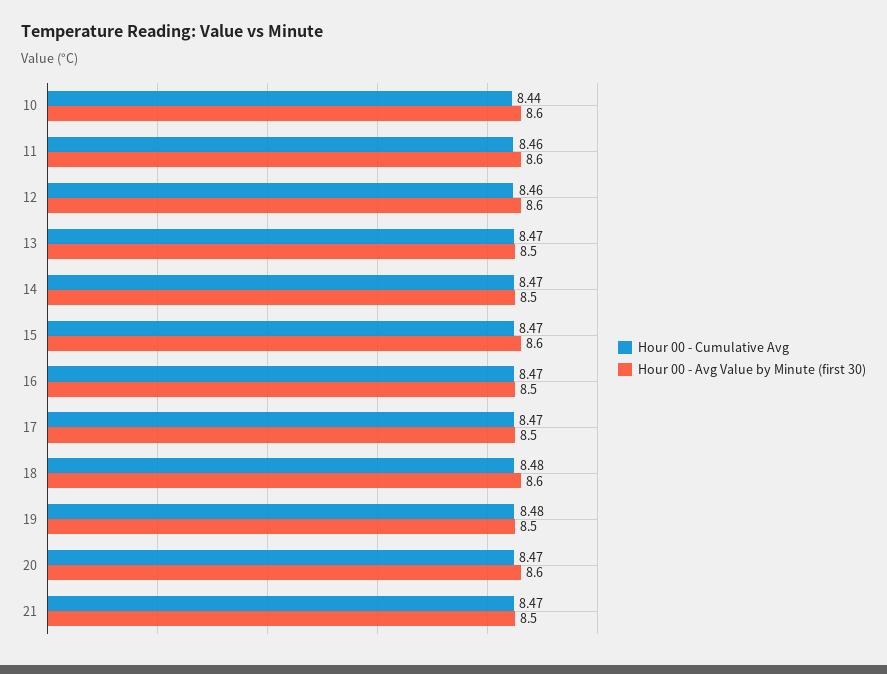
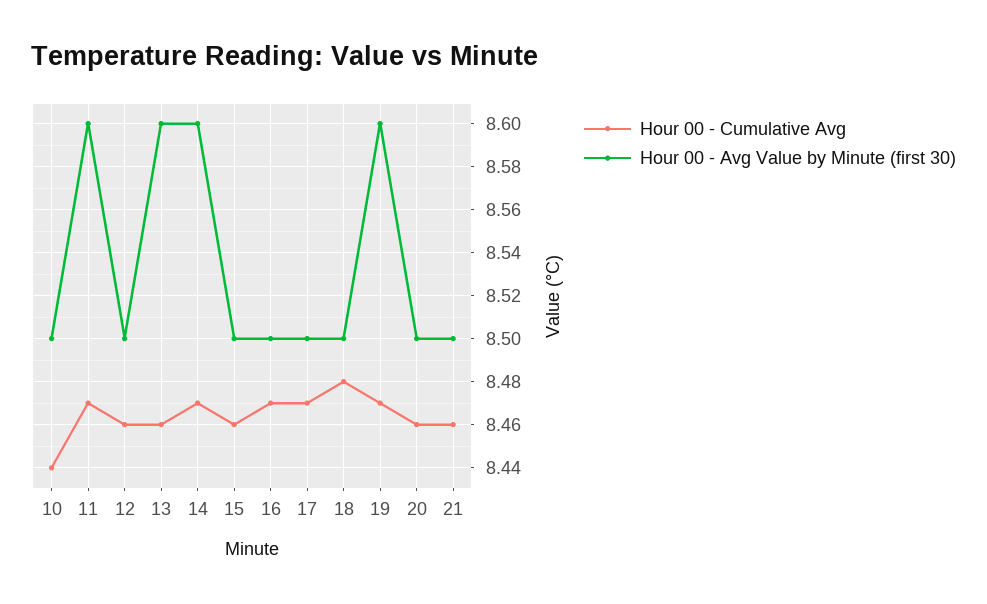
Hour 00 - Avg Value by Minute (first 30), 10: 8.6 -> 8.5
Hour 00 - Cumulative Avg, 11: 8.46 -> 8.47
Hour 00 - Avg Value by Minute (first 30), 12: 8.6 -> 8.5
Hour 00 - Cumulative Avg, 13: 8.47 -> 8.46
Hour 00 - Avg Value by Minute (first 30), 13: 8.5 -> 8.6
Hour 00 - Avg Value by Minute (first 30), 14: 8.5 -> 8.6
Hour 00 - Cumulative Avg, 15: 8.47 -> 8.46
Hour 00 - Avg Value by Minute (first 30), 15: 8.6 -> 8.5
Hour 00 - Avg Value by Minute (first 30), 18: 8.6 -> 8.5
Hour 00 - Cumulative Avg, 19: 8.48 -> 8.47
Hour 00 - Avg Value by Minute (first 30), 19: 8.5 -> 8.6
Hour 00 - Cumulative Avg, 20: 8.47 -> 8.46
Hour 00 - Avg Value by Minute (first 30), 20: 8.6 -> 8.5
Hour 00 - Cumulative Avg, 21: 8.47 -> 8.46

